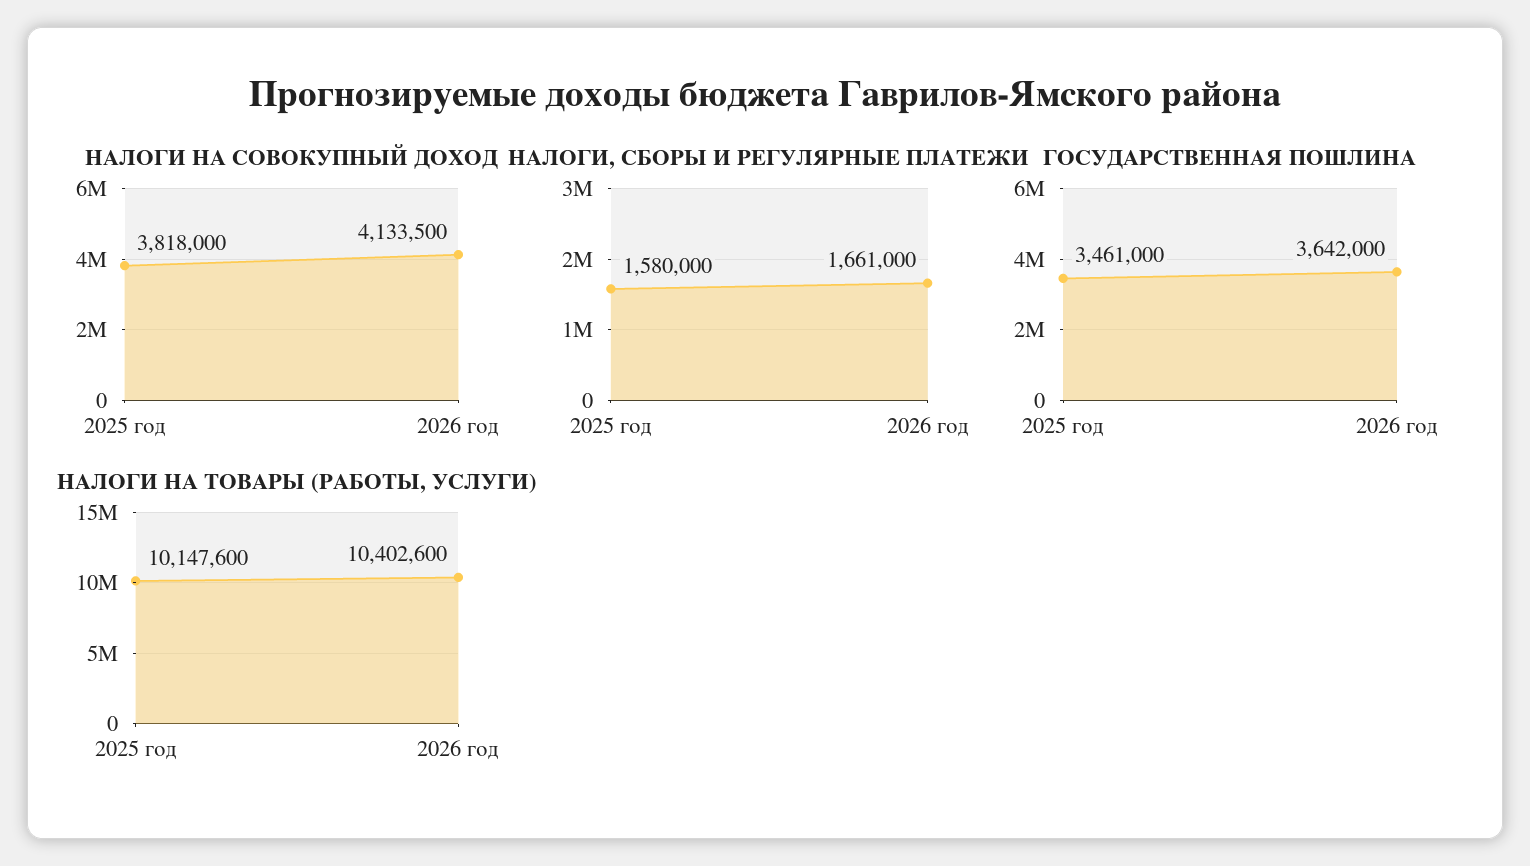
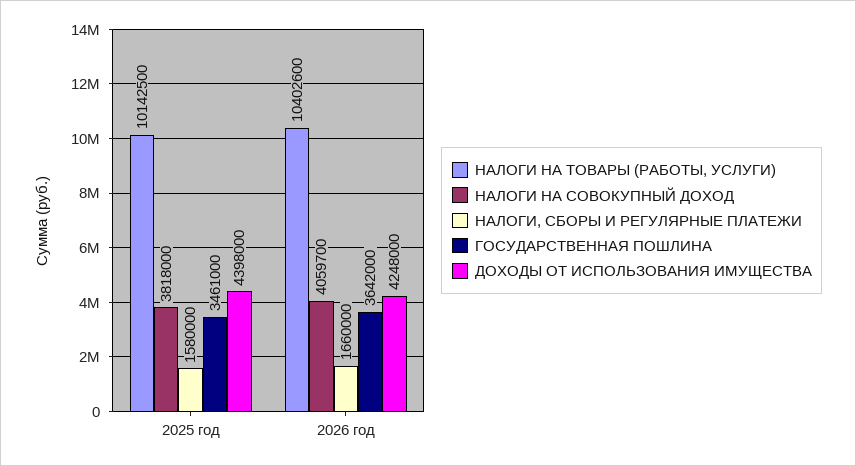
НАЛОГИ НА СОВОКУПНЫЙ ДОХОД, 2026 год: 4133500 -> 4059700
НАЛОГИ, СБОРЫ И РЕГУЛЯРНЫЕ ПЛАТЕЖИ, 2026 год: 1661000 -> 1660000
НАЛОГИ НА ТОВАРЫ (РАБОТЫ, УСЛУГИ), 2025 год: 10147600 -> 10142500
ДОХОДЫ ОТ ИСПОЛЬЗОВАНИЯ ИМУЩЕСТВА, 2025 год: none -> 4398000
ДОХОДЫ ОТ ИСПОЛЬЗОВАНИЯ ИМУЩЕСТВА, 2026 год: none -> 4248000

